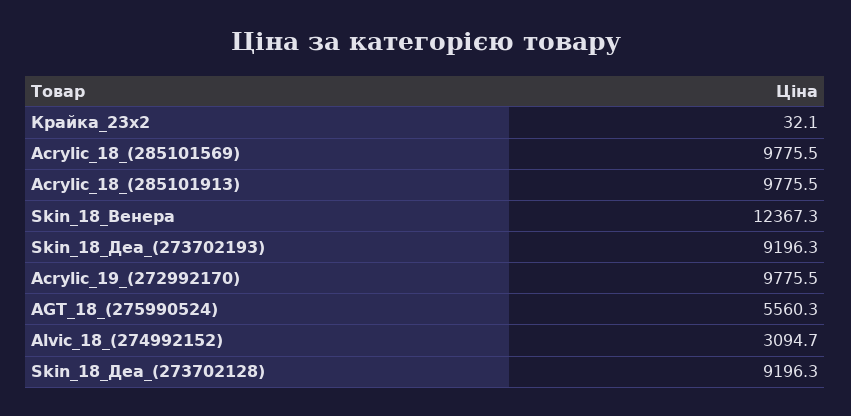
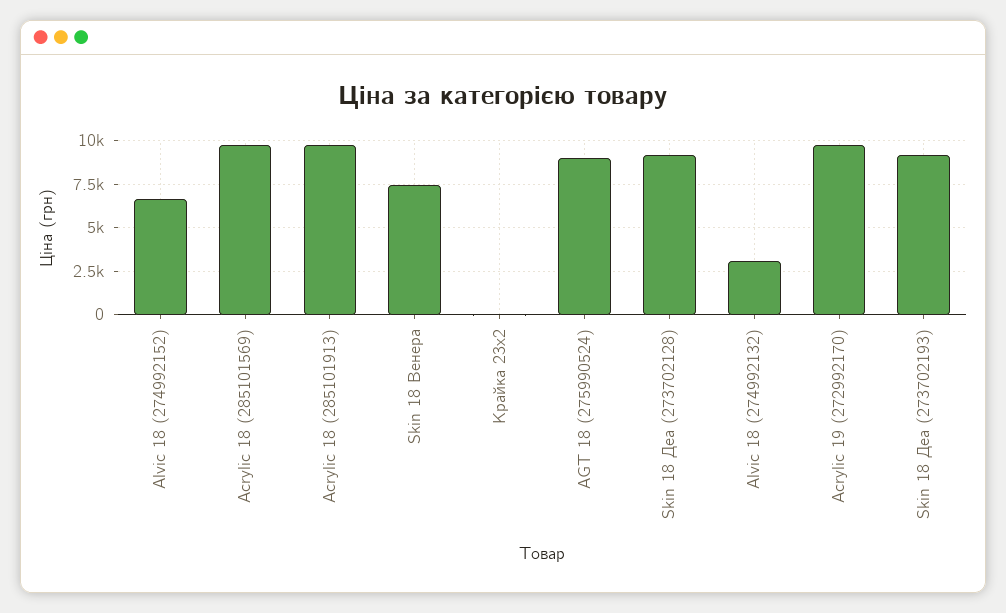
Skin_18_Венера: 12367.3 -> 7500
AGT_18_(275990524): 5560.3 -> 9000
Alvic_18_(274992152): 3094.7 -> 6500
Alvic 18 (274992132): none -> 3000

